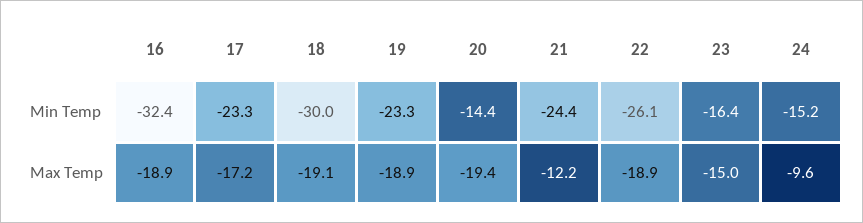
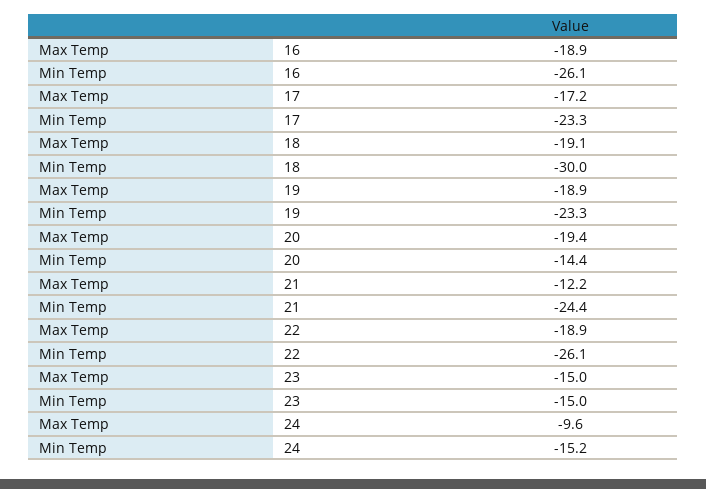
16, Min Temp: -32.4 -> -26.1
23, Min Temp: -16.4 -> -15

